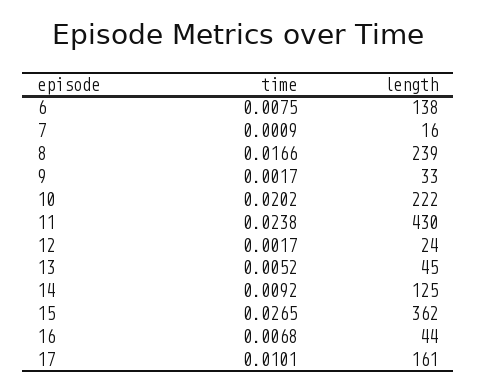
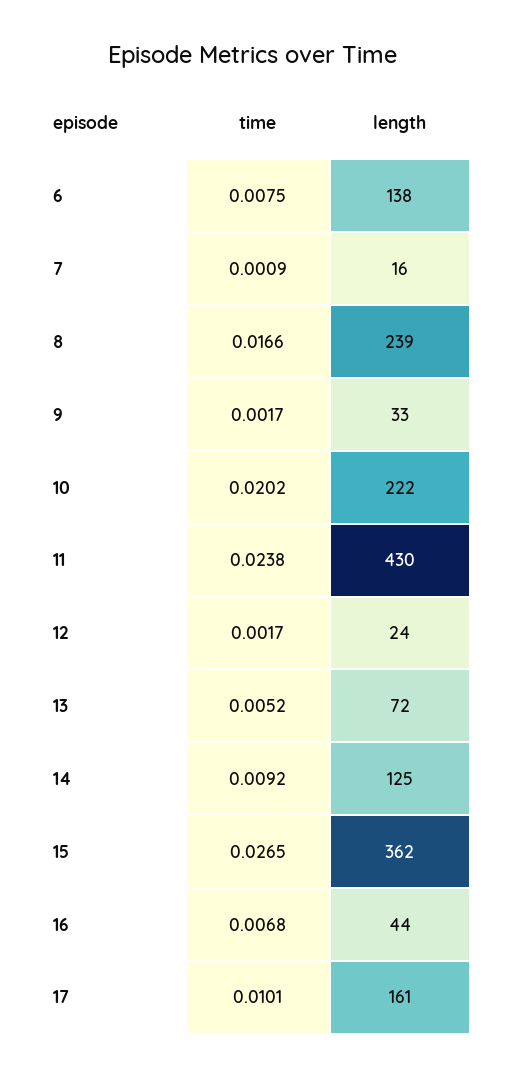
length, 13: 45 -> 72

